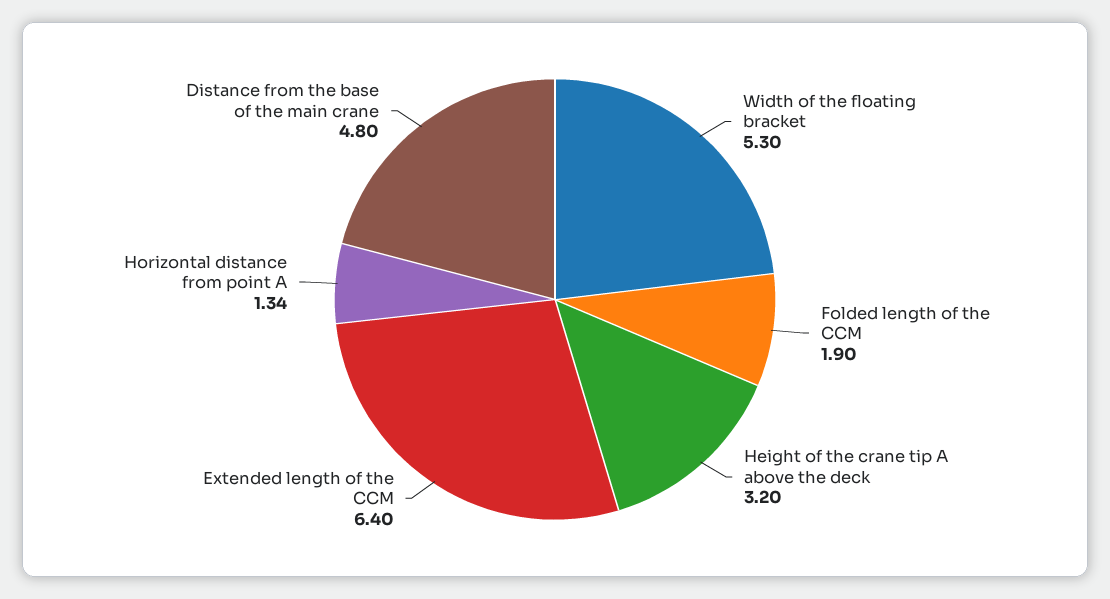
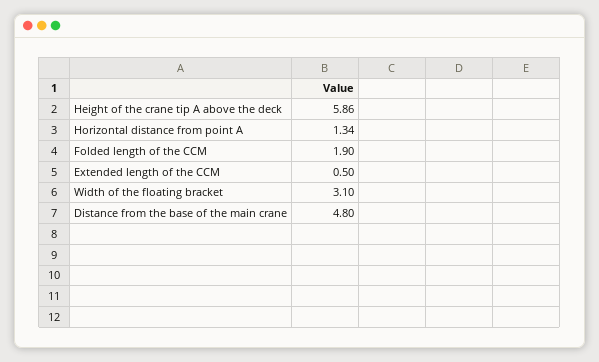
Width of the floating bracket: 5.3 -> 3.1
Height of the crane tip A above the deck: 3.2 -> 5.86
Extended length of the CCM: 6.4 -> 0.5

